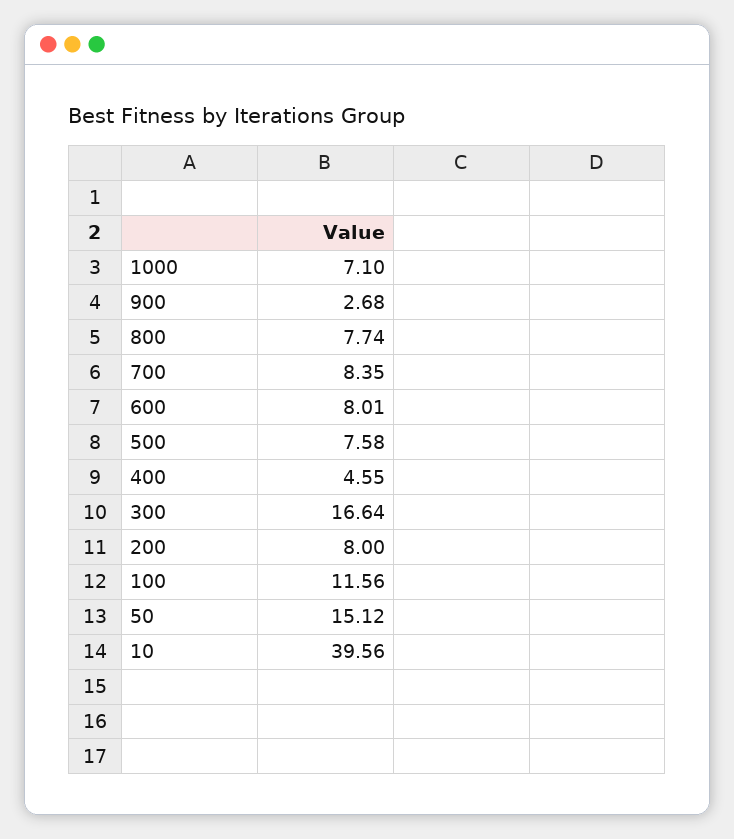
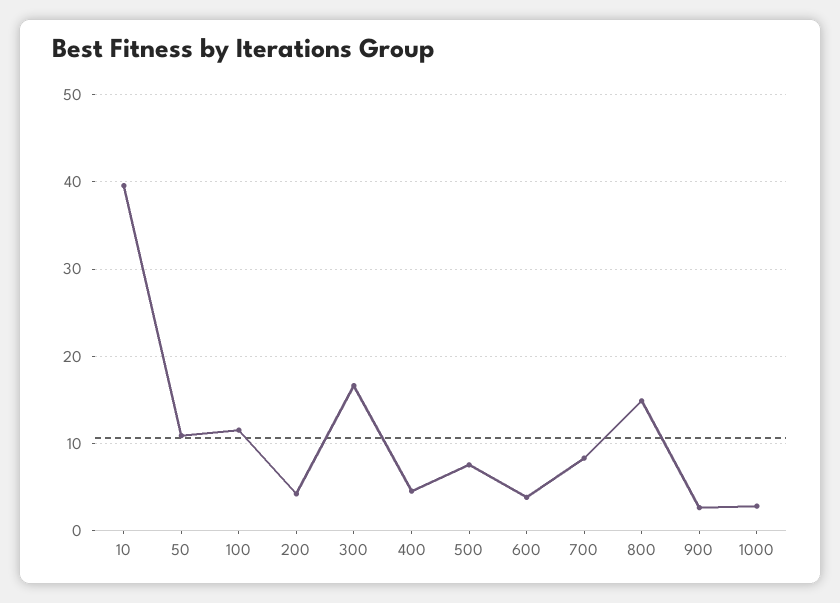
1000: 7.1 -> 3
800: 7.74 -> 15
600: 8.01 -> 4
200: 8 -> 4
50: 15.12 -> 11

